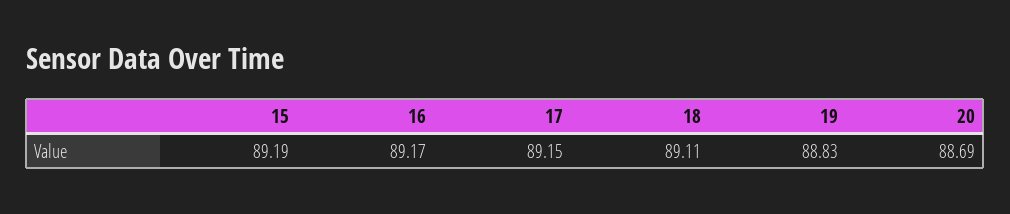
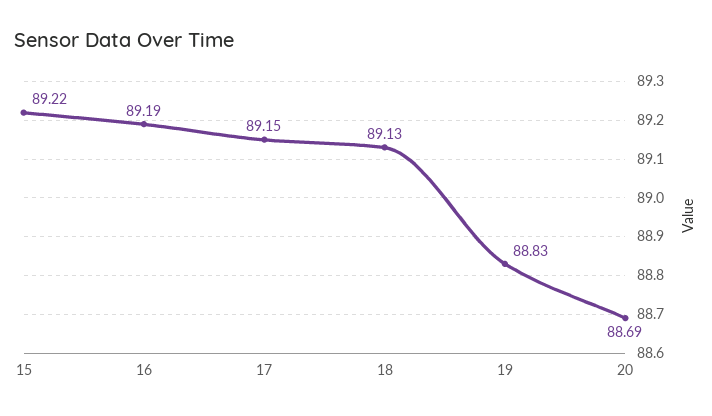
15: 89.19 -> 89.22
16: 89.17 -> 89.19
18: 89.11 -> 89.13

